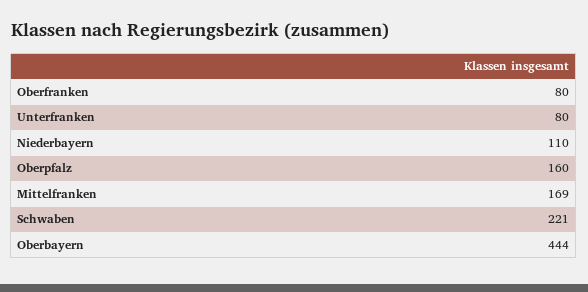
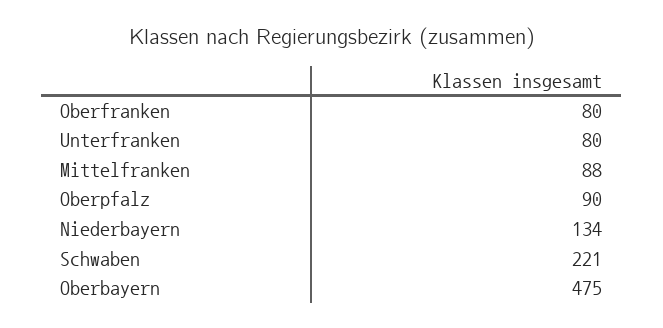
Niederbayern: 110 -> 134
Oberpfalz: 160 -> 90
Mittelfranken: 169 -> 88
Oberbayern: 444 -> 475

